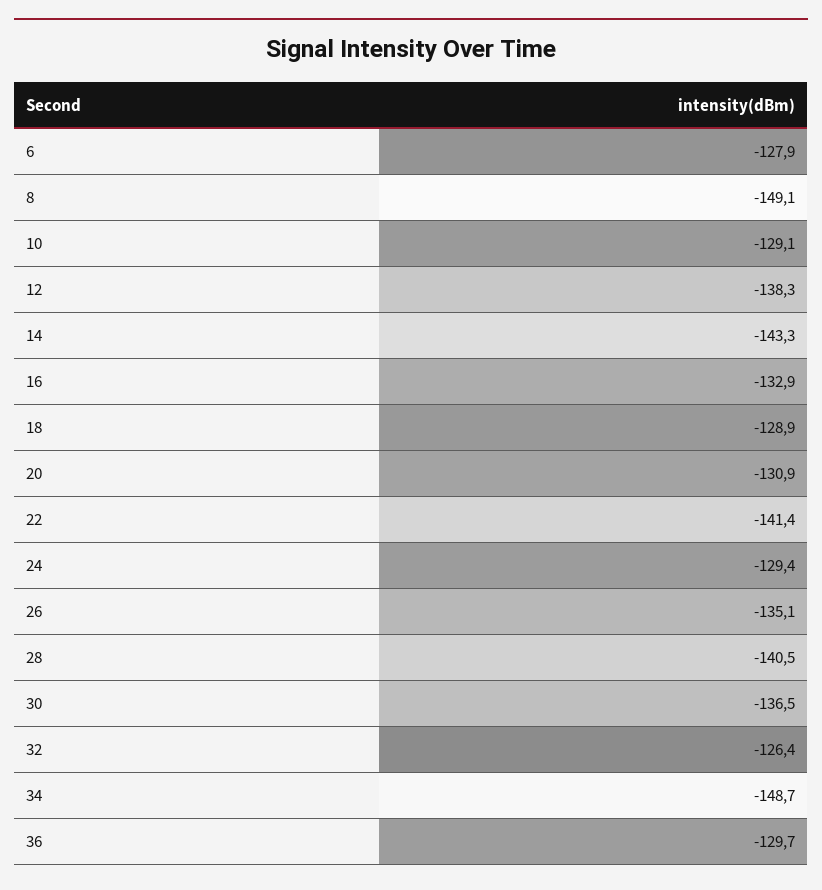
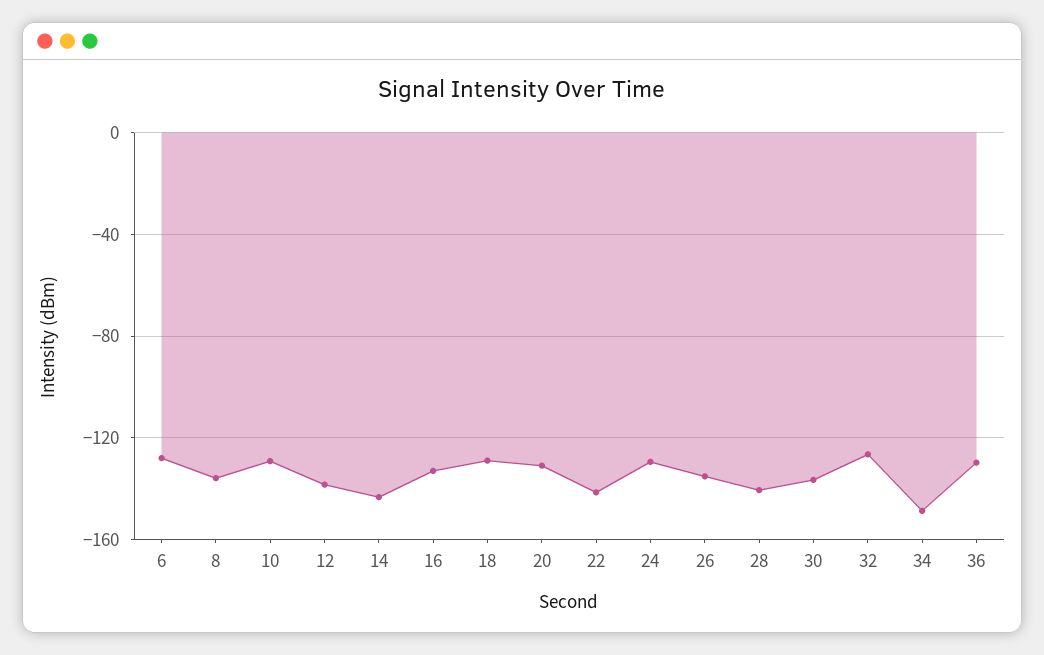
8: -149.1 -> -135

